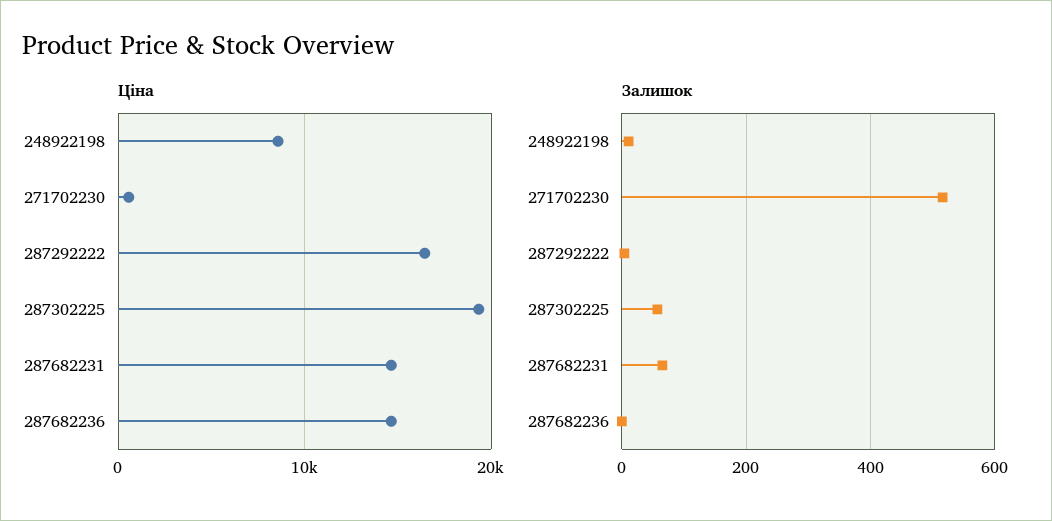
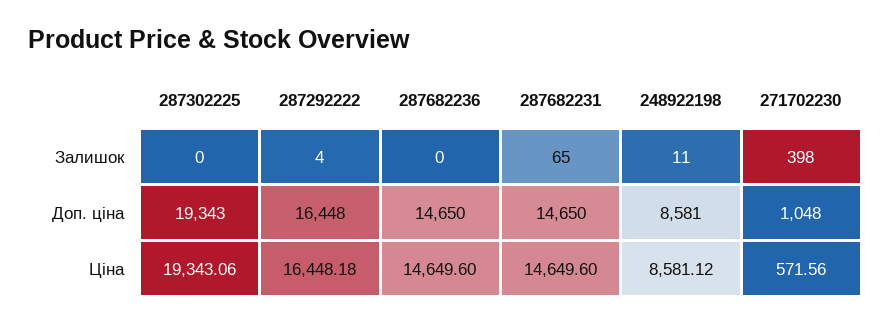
Залишок, 271702230: 520 -> 398
Залишок, 287302225: 60 -> 0
Доп. ціна, 287302225: none -> 19343
Доп. ціна, 287292222: none -> 16448
Доп. ціна, 287682236: none -> 14650
Доп. ціна, 287682231: none -> 14650
Доп. ціна, 248922198: none -> 8581
Доп. ціна, 271702230: none -> 1048

